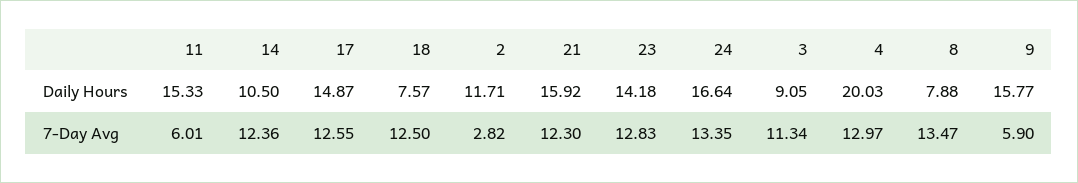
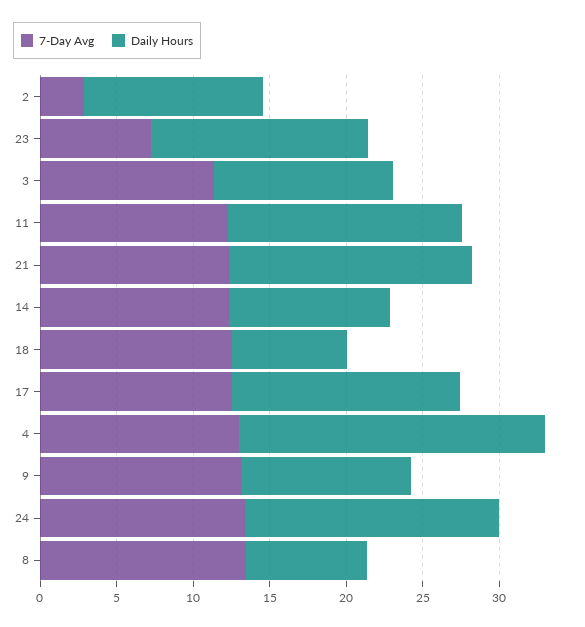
Daily Hours, 3: 9.05 -> 12
Daily Hours, 9: 15.77 -> 11
7-Day Avg, 11: 6.01 -> 12
7-Day Avg, 23: 12.83 -> 7
7-Day Avg, 9: 5.9 -> 13

